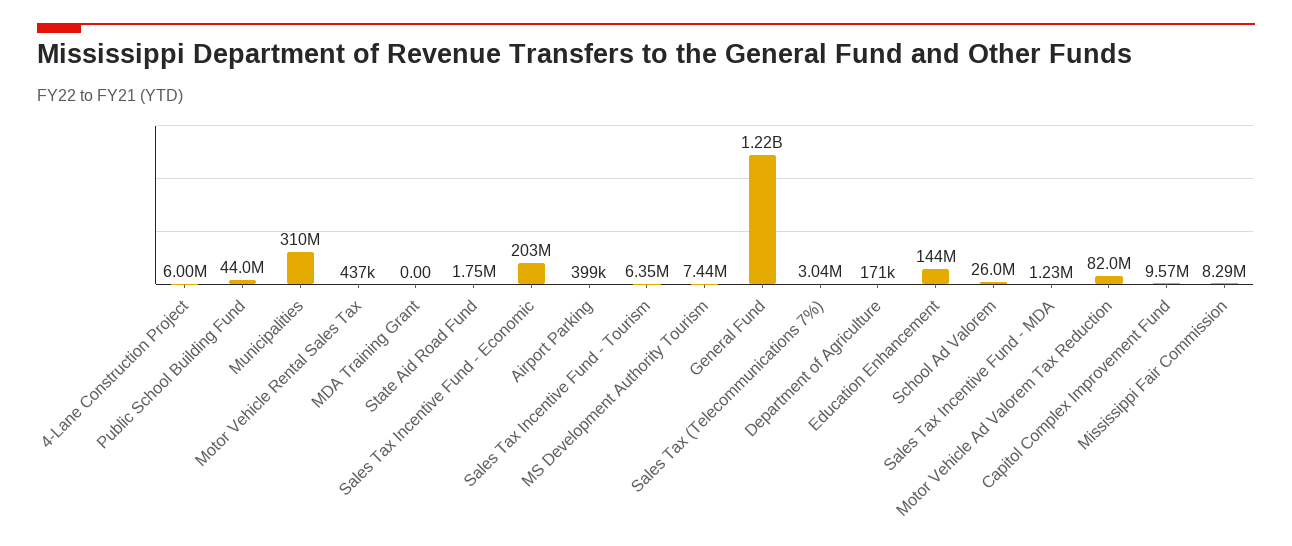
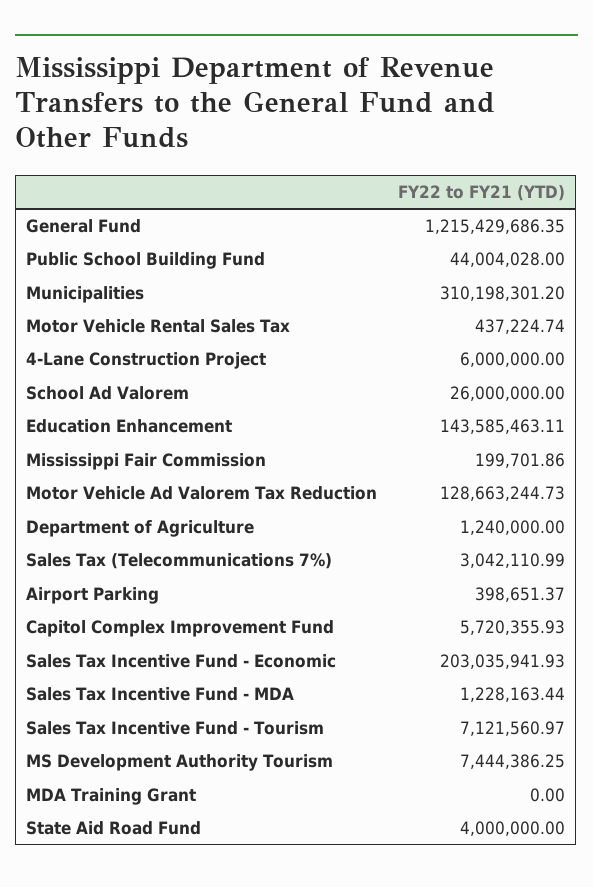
State Aid Road Fund: 1750000 -> 4000000
Sales Tax Incentive Fund - Tourism: 6350000 -> 7121560.97
Department of Agriculture: 171000 -> 1240000
Motor Vehicle Ad Valorem Tax Reduction: 82000000 -> 128663244.73
Capitol Complex Improvement Fund: 9570000 -> 5720355.93
Mississippi Fair Commission: 8290000 -> 199701.86

